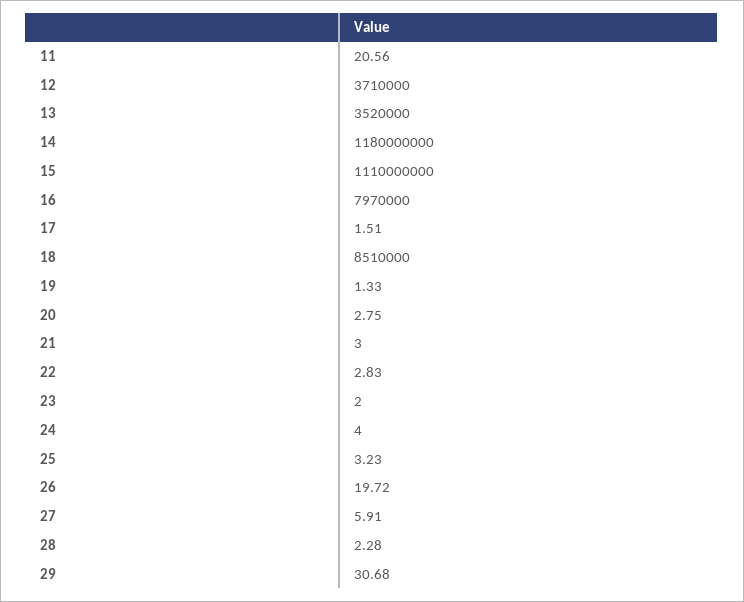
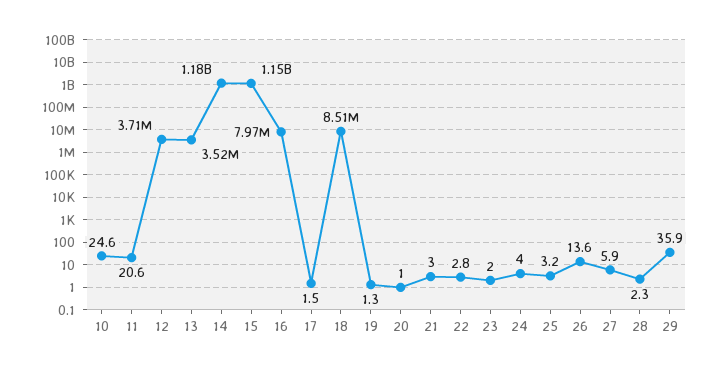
15: 1110000000 -> 1150000000
20: 2.75 -> 1
26: 19.72 -> 13.6
29: 30.68 -> 35.9
10: none -> 24.6

